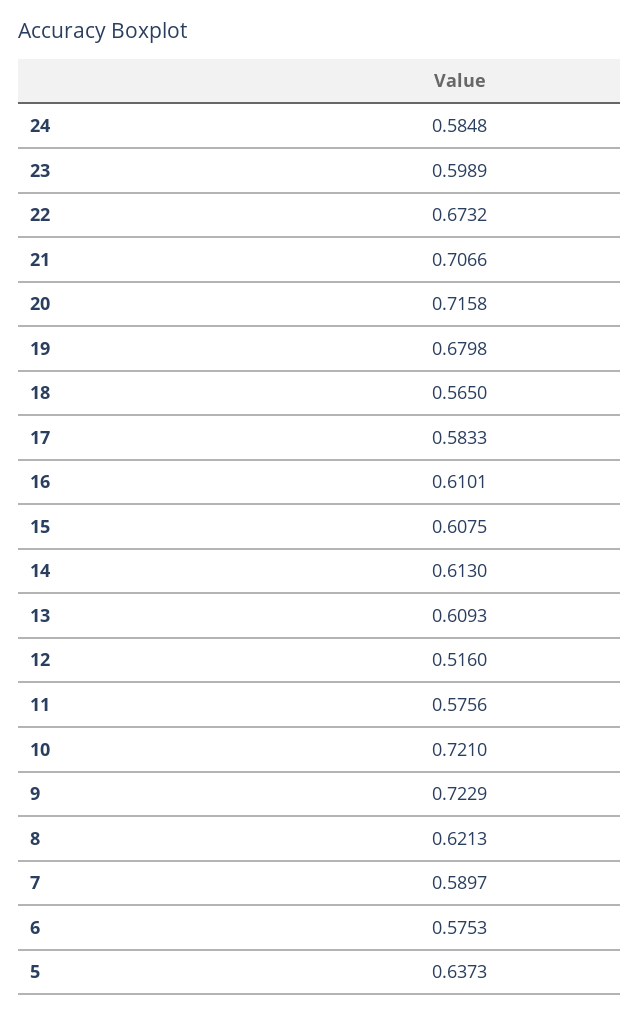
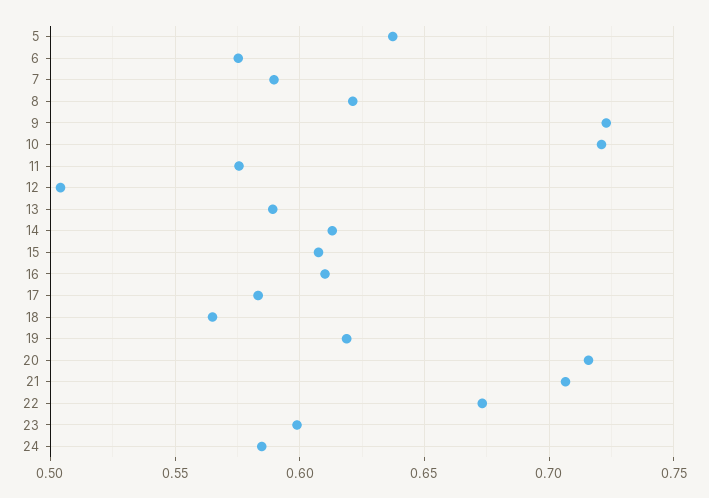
19: 0.6798 -> 0.62
13: 0.6093 -> 0.59
12: 0.516 -> 0.505

